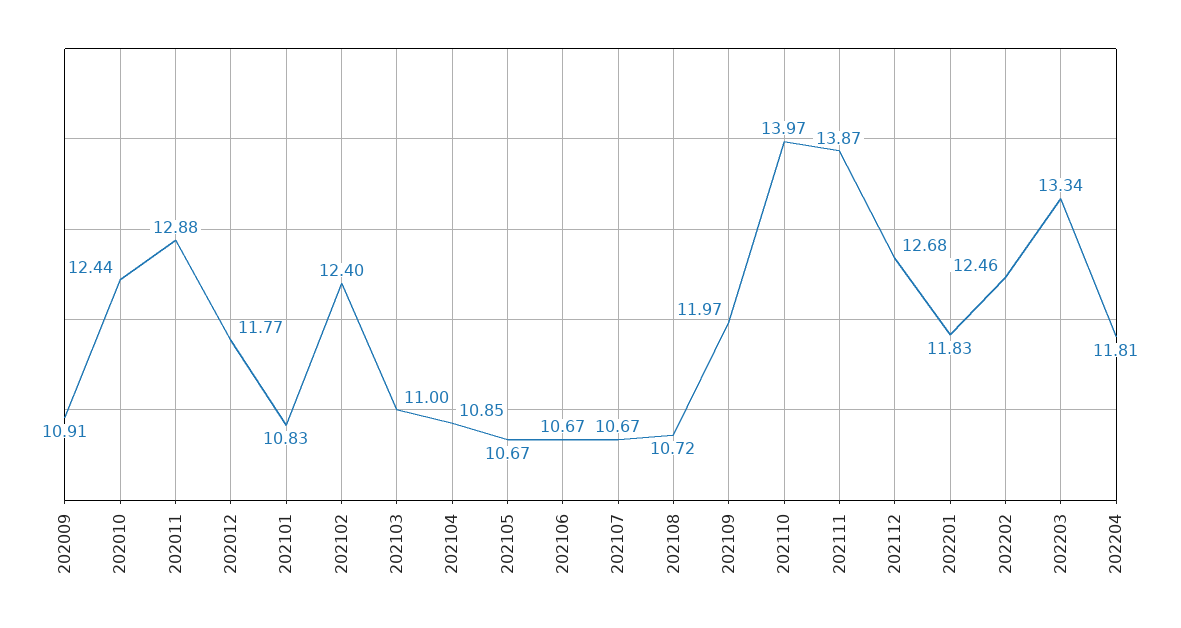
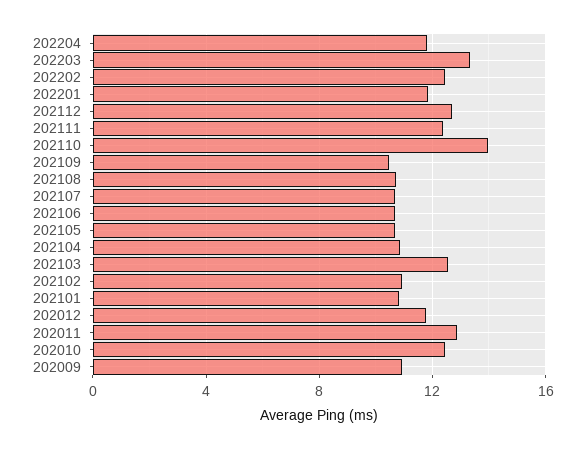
202102: 12.4 -> 11
202103: 11 -> 12.5
202109: 11.97 -> 10.5
202111: 13.87 -> 12.5

